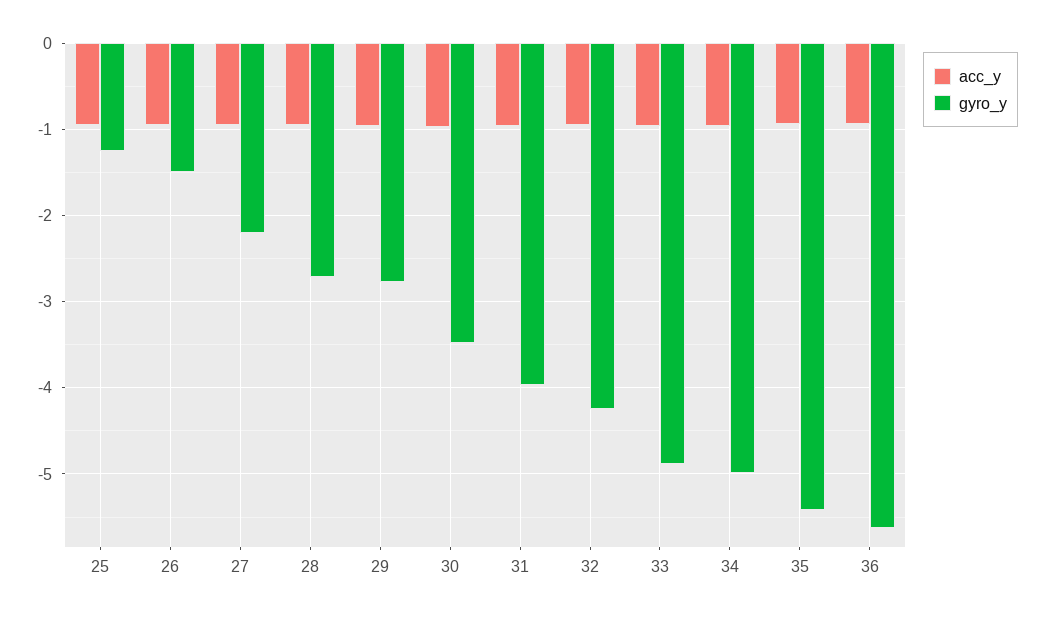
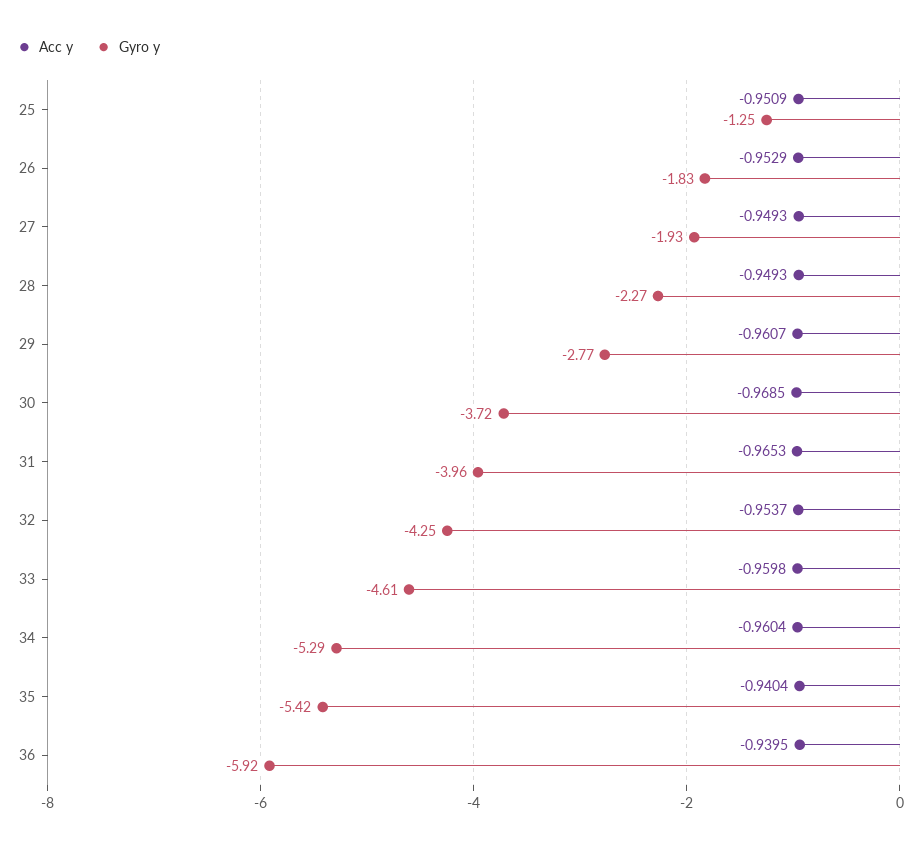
gyro_y, 26: -1.5 -> -1.83
gyro_y, 27: -2.2 -> -1.93
gyro_y, 28: -2.7 -> -2.27
gyro_y, 30: -3.5 -> -3.72
gyro_y, 33: -4.9 -> -4.61
gyro_y, 34: -5 -> -5.29
gyro_y, 36: -5.6 -> -5.92

